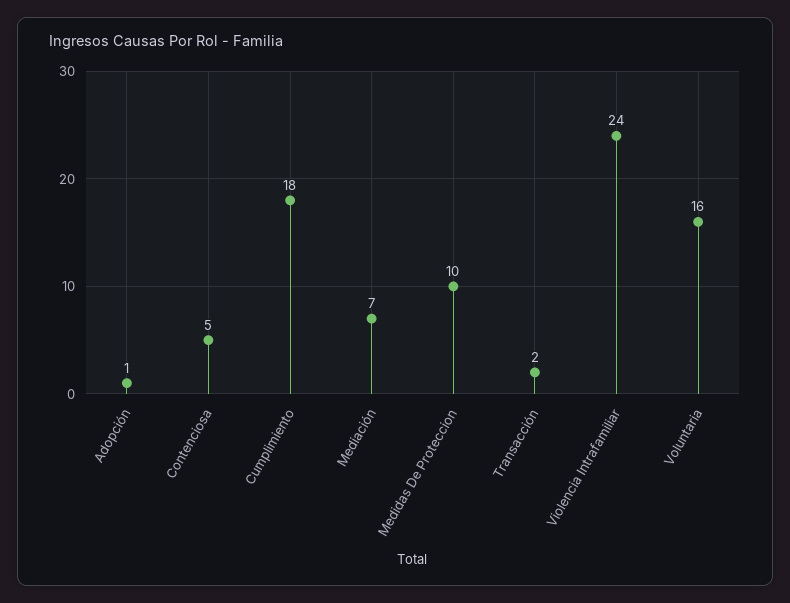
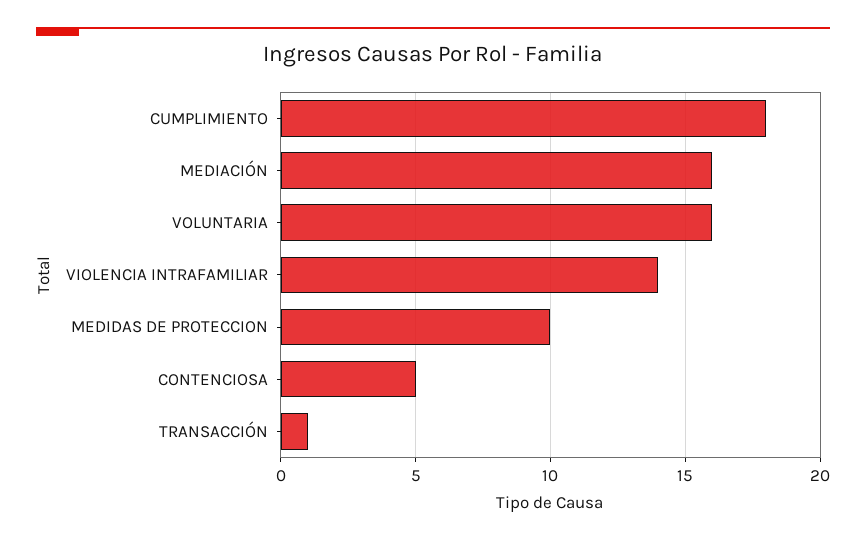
Adopción: 1 -> none
Mediación: 7 -> 16
Transacción: 2 -> 1
Violencia Intrafamiliar: 24 -> 14

